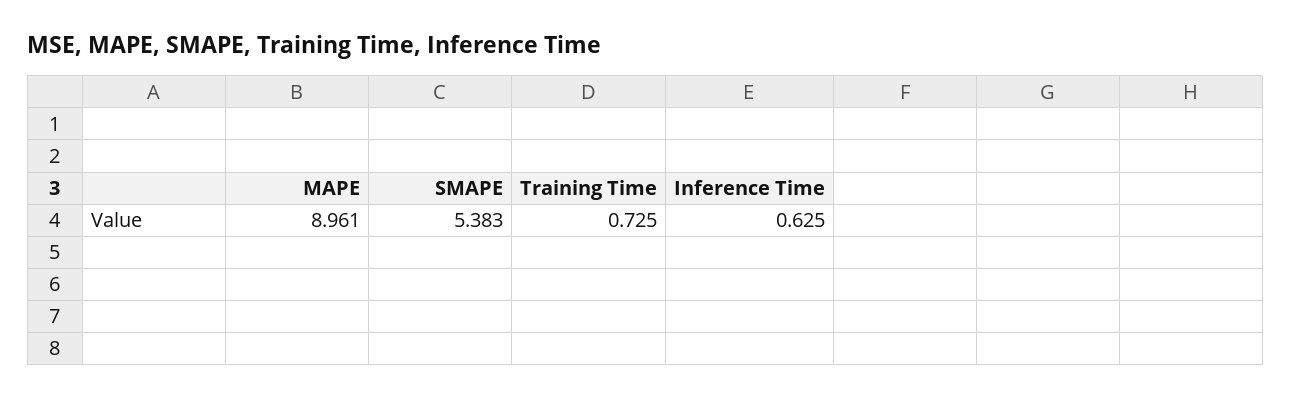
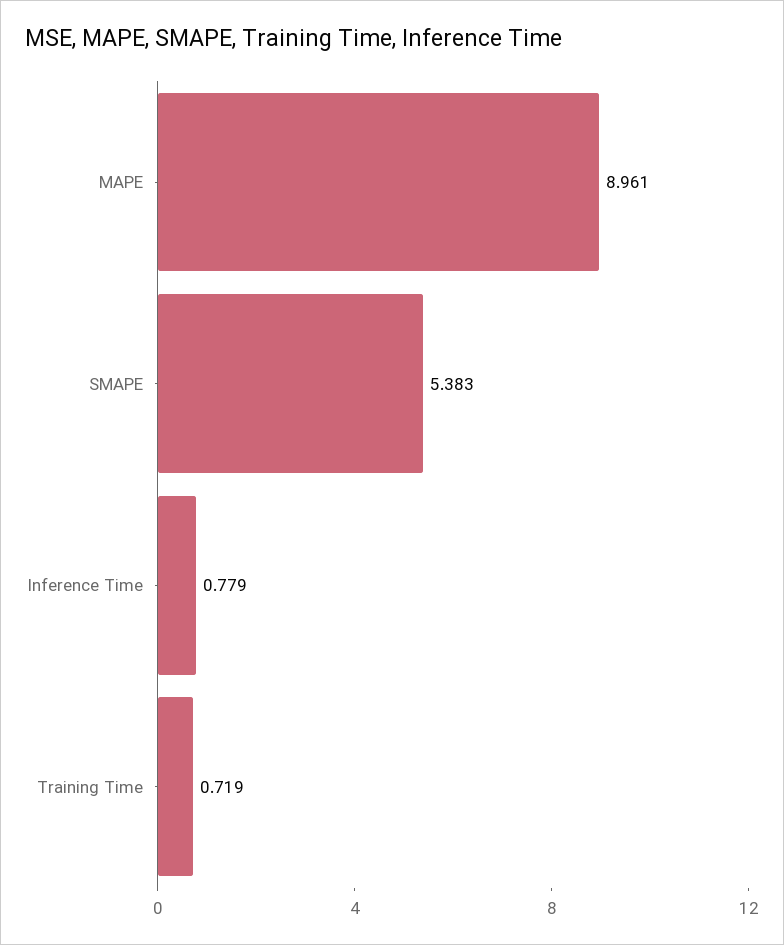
Training Time: 0.725 -> 0.719
Inference Time: 0.625 -> 0.779

